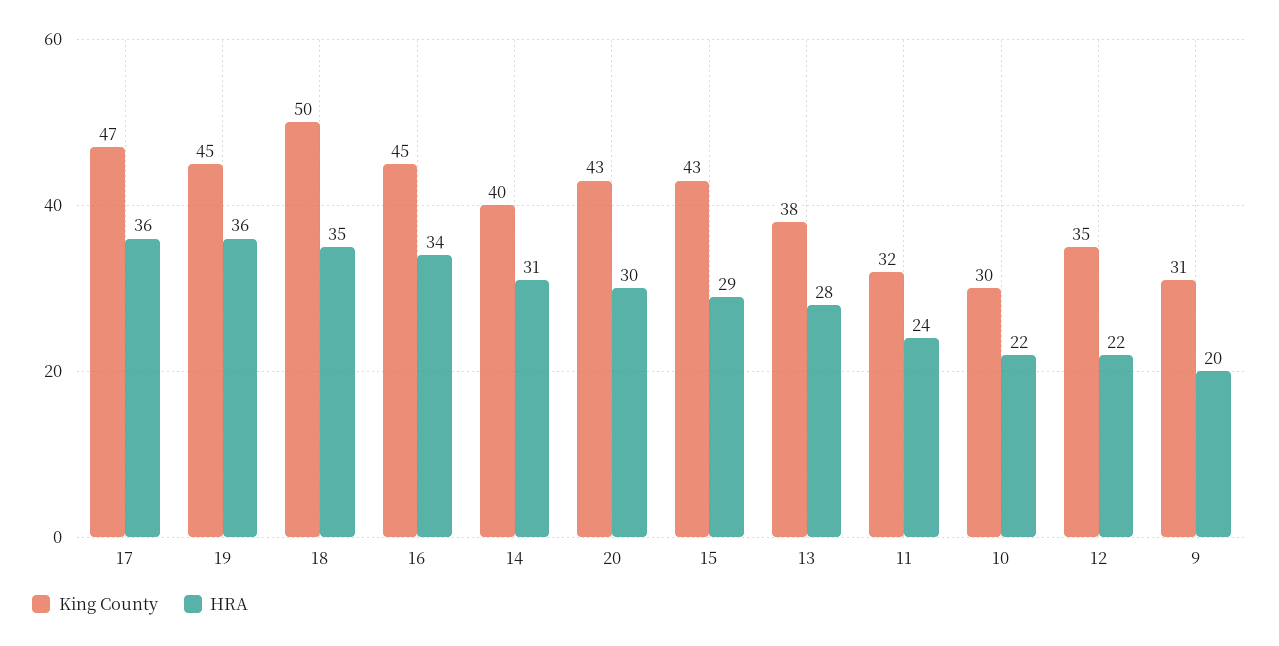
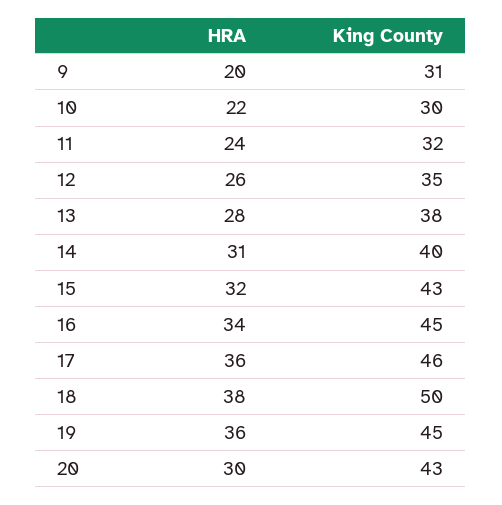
King County, 17: 47 -> 46
HRA, 18: 35 -> 38
HRA, 15: 29 -> 32
HRA, 12: 22 -> 26

